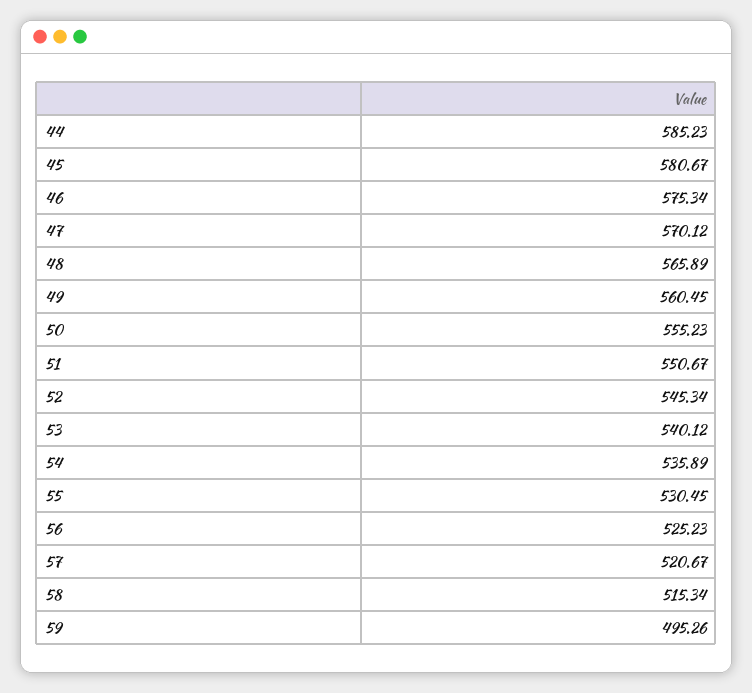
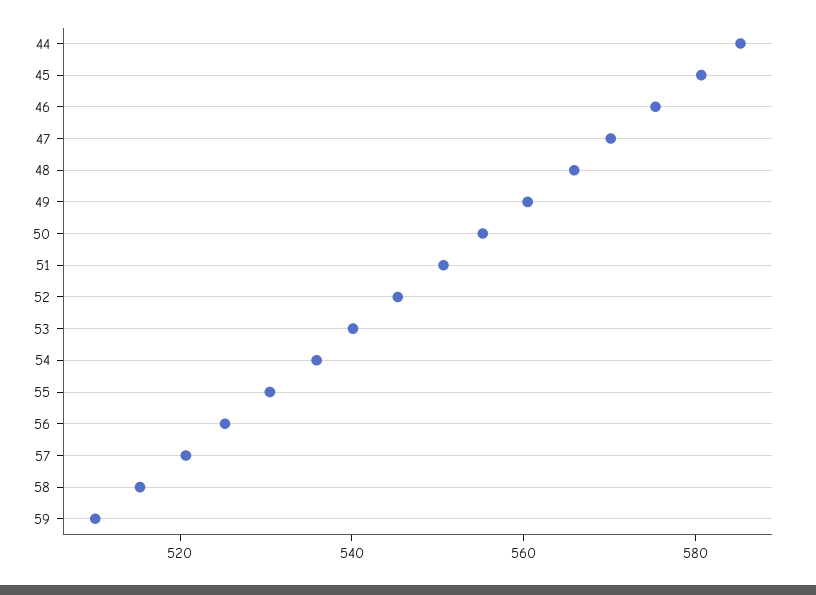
59: 495.26 -> 510

